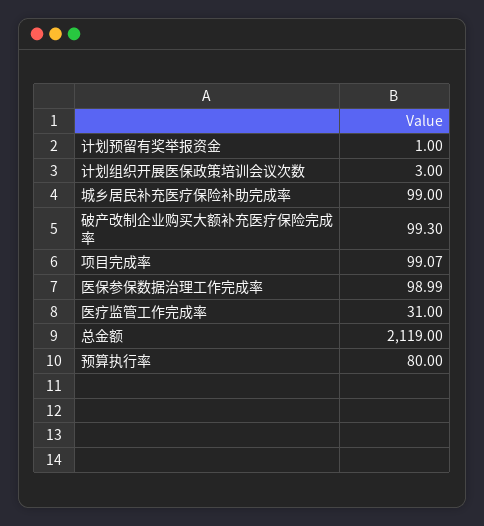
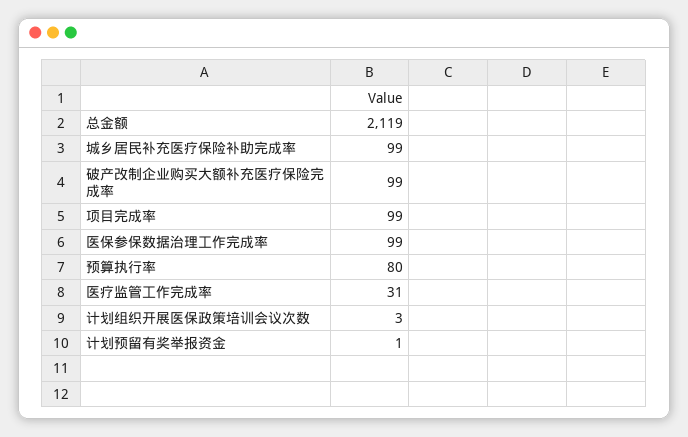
破产改制企业购买大额补充医疗保险完成率: 99.3 -> 99
项目完成率: 99.07 -> 99
医保参保数据治理工作完成率: 98.99 -> 99

